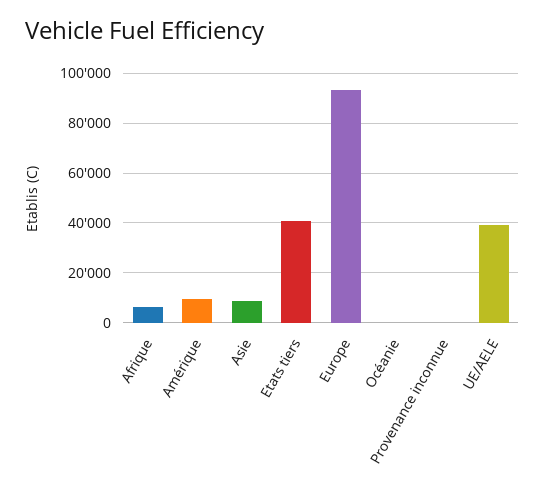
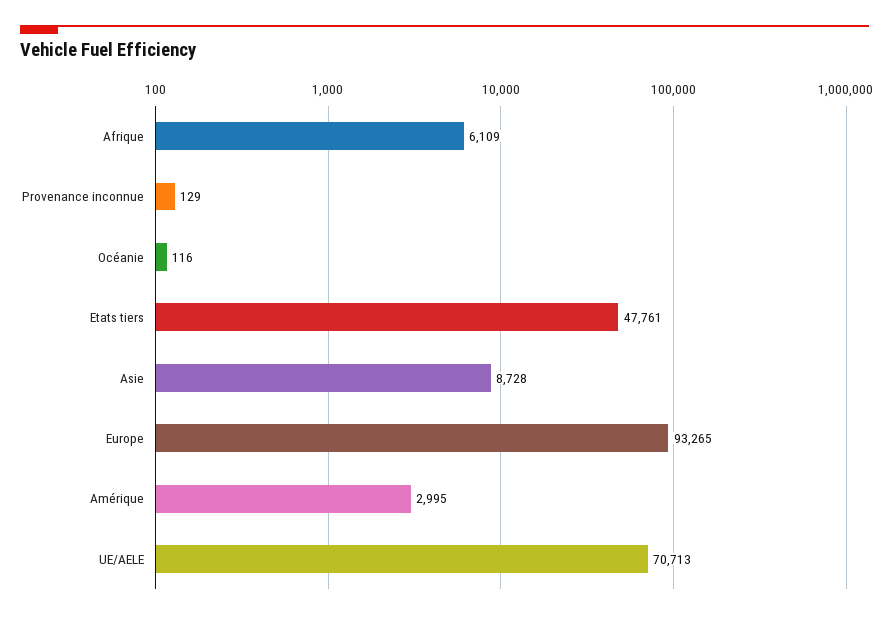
Amérique: 10000 -> 2995
Etats tiers: 40000 -> 47761
UE/AELE: 40000 -> 70713

